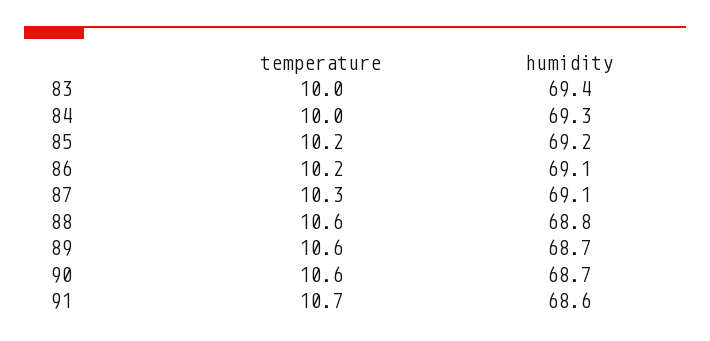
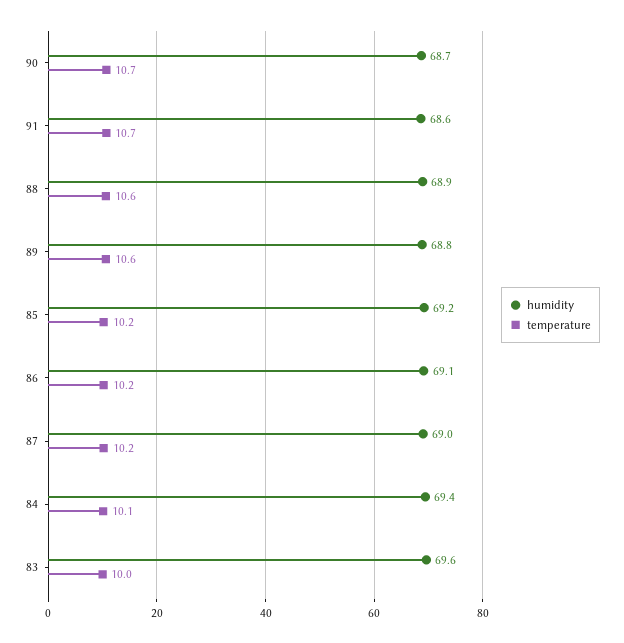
humidity, 83: 69.4 -> 69.6
temperature, 84: 10 -> 10.1
humidity, 84: 69.3 -> 69.4
temperature, 87: 10.3 -> 10.2
humidity, 87: 69.1 -> 69
humidity, 88: 68.8 -> 68.9
humidity, 89: 68.7 -> 68.8
temperature, 90: 10.6 -> 10.7

